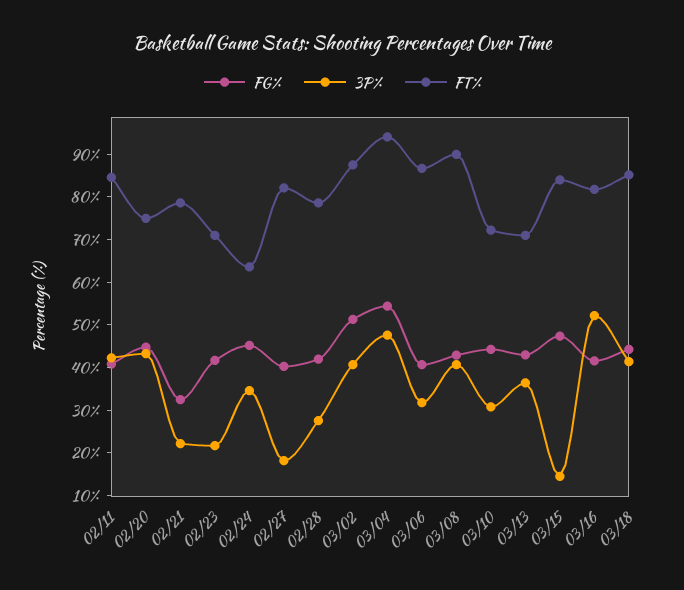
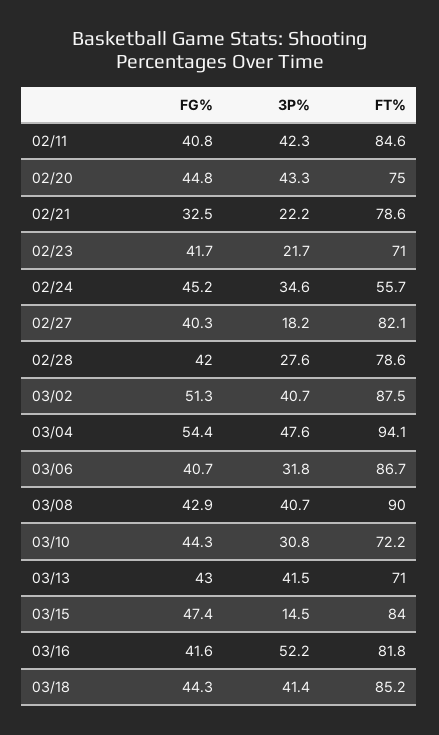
FT%, 02/24: 64 -> 55.7
3P%, 03/13: 36 -> 41.5

